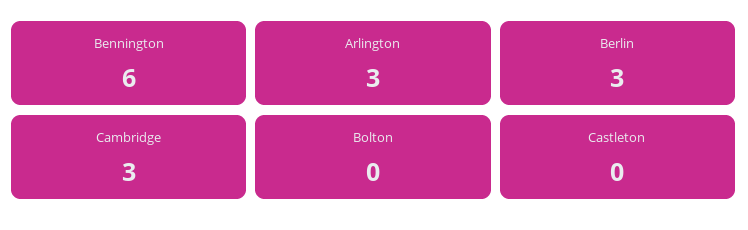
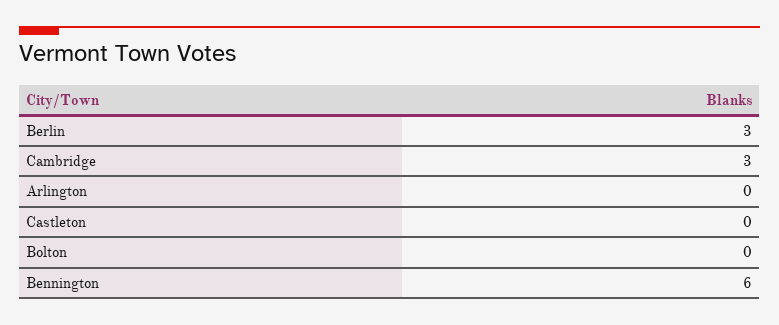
Arlington: 3 -> 0

